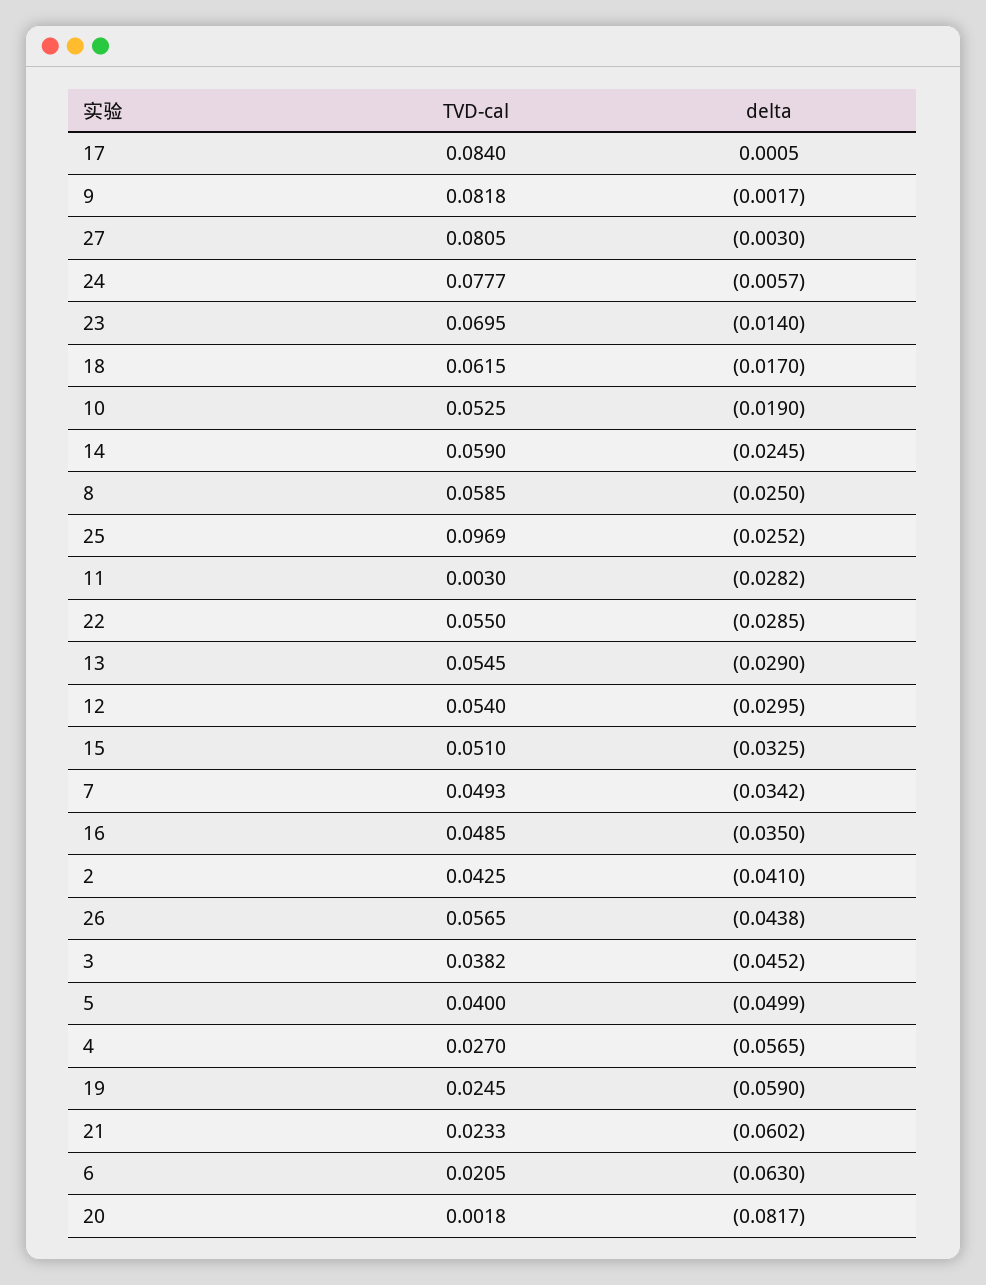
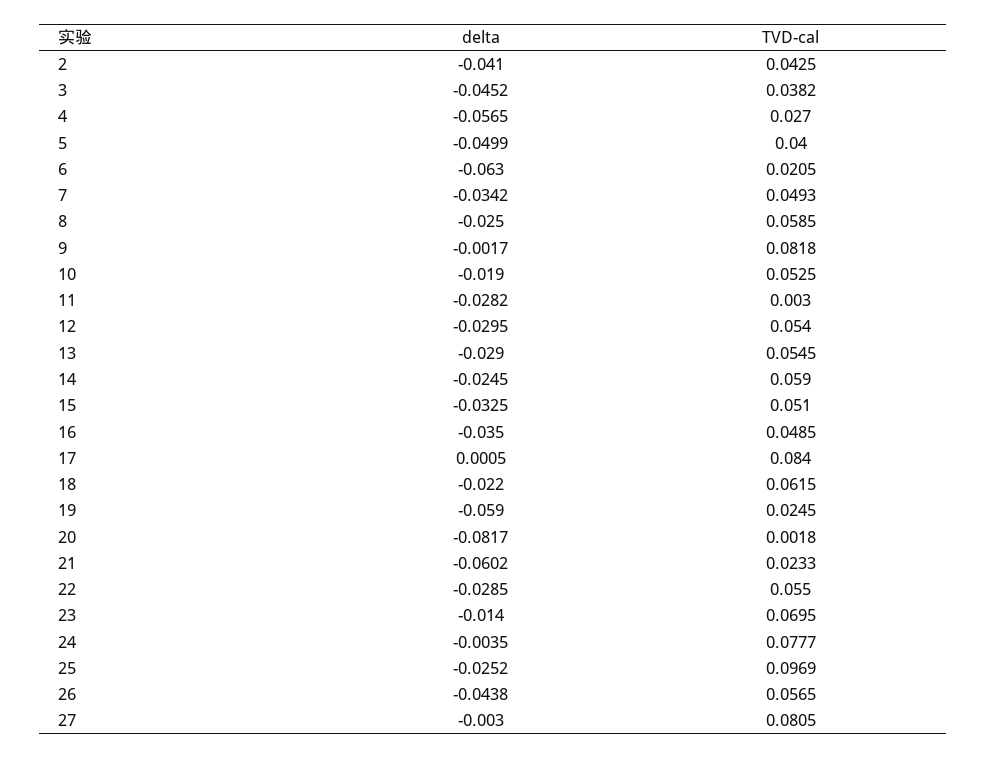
delta, 24: -0.0057 -> -0.0035
delta, 18: -0.017 -> -0.022

